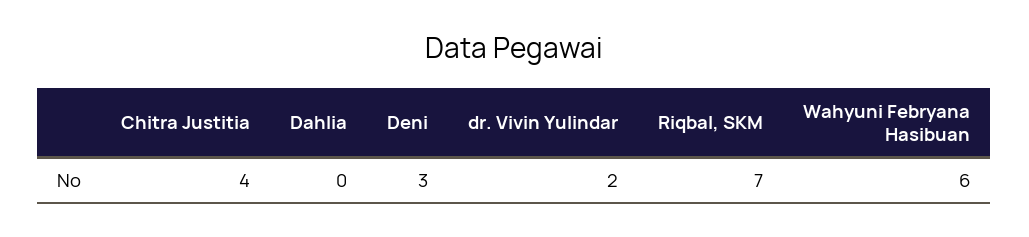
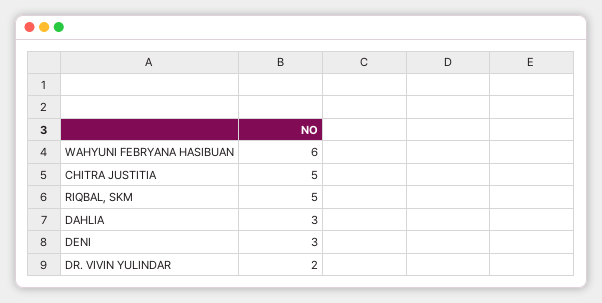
Chitra Justitia: 4 -> 5
Dahlia: 0 -> 3
Riqbal, SKM: 7 -> 5

